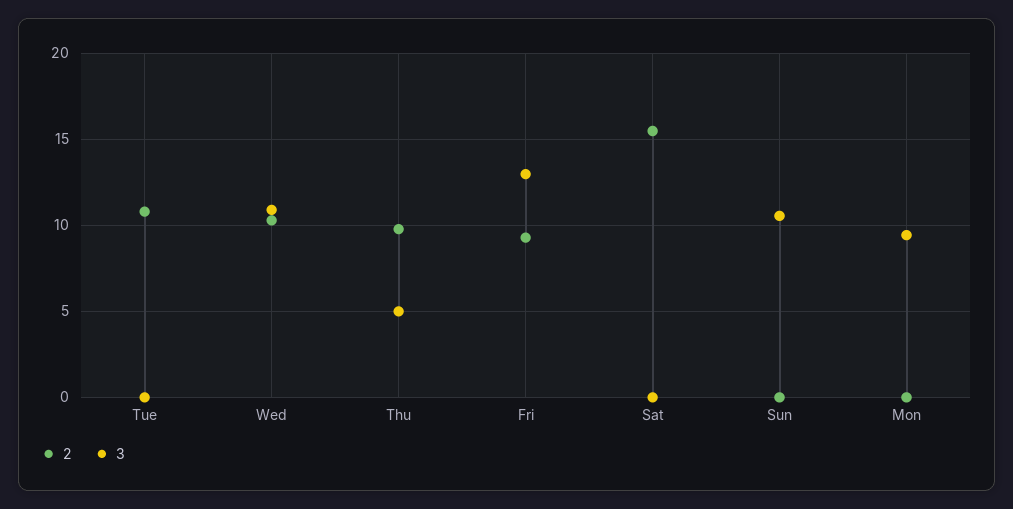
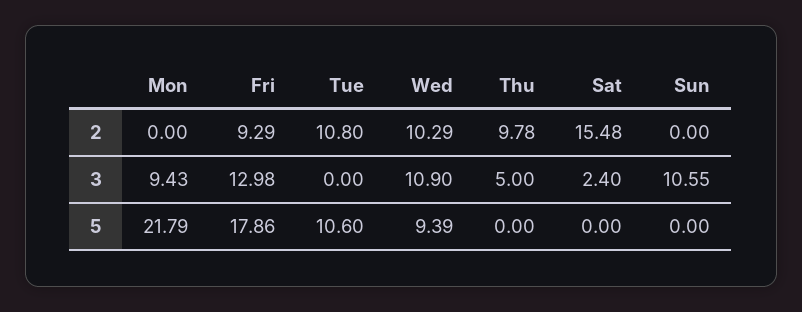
3, Sat: 0 -> 2.4
5, Mon: none -> 21.79
5, Fri: none -> 17.86
5, Tue: none -> 10.6
5, Wed: none -> 9.39
5, Thu: none -> 0
5, Sat: none -> 0
5, Sun: none -> 0

